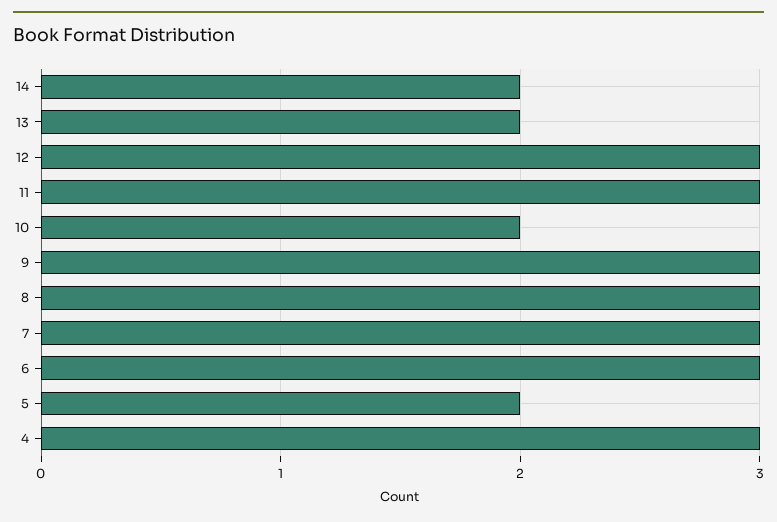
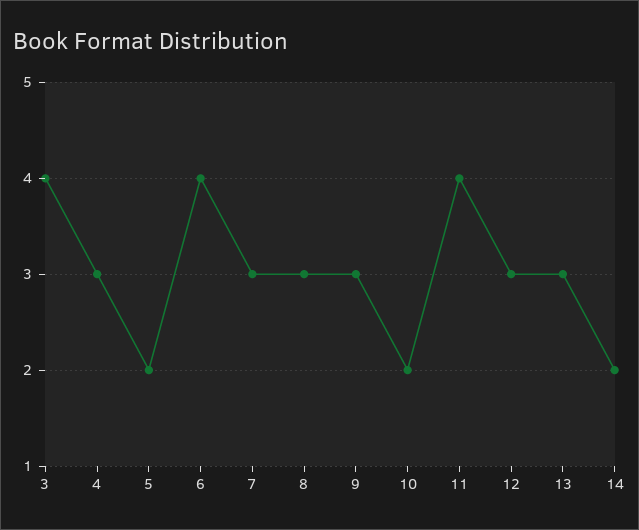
13: 2 -> 3
11: 3 -> 4
6: 3 -> 4
3: none -> 4

